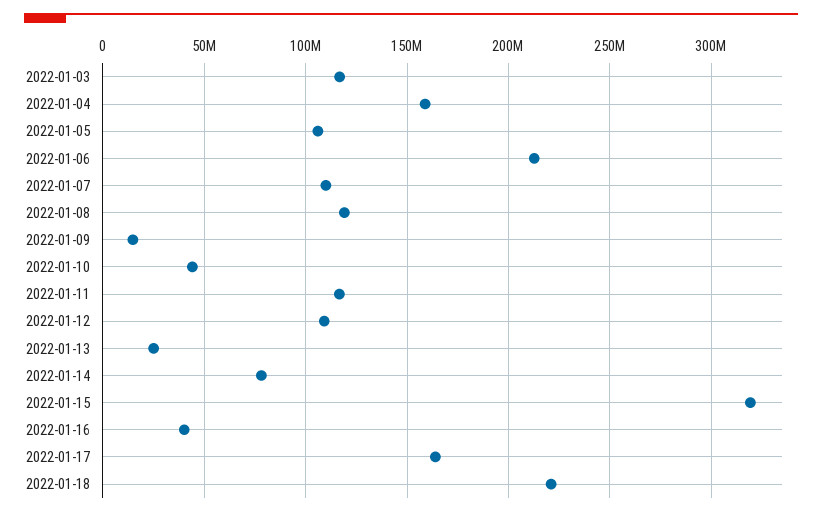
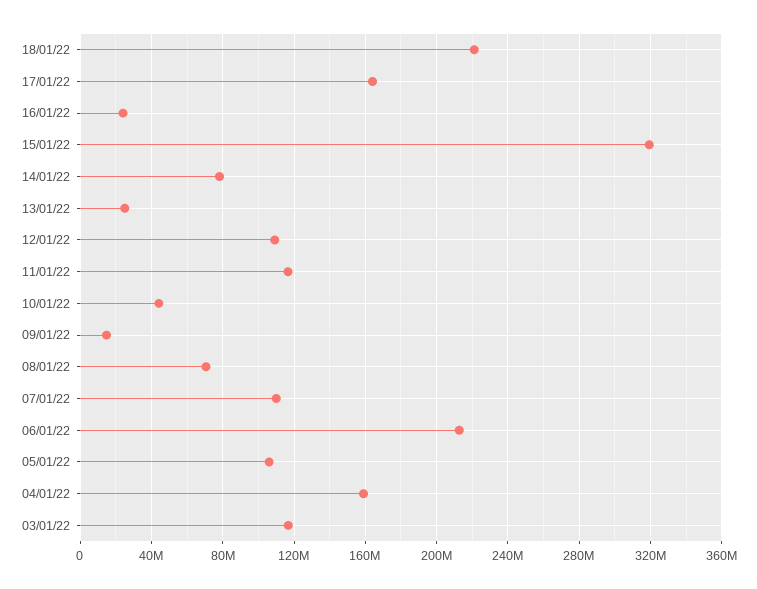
2022-01-08: 120000000 -> 70000000
2022-01-16: 40000000 -> 25000000

